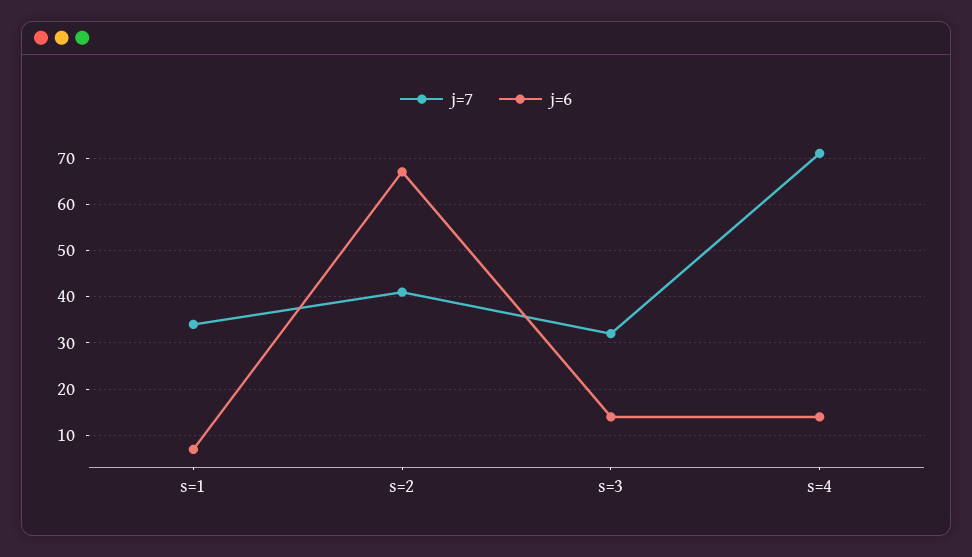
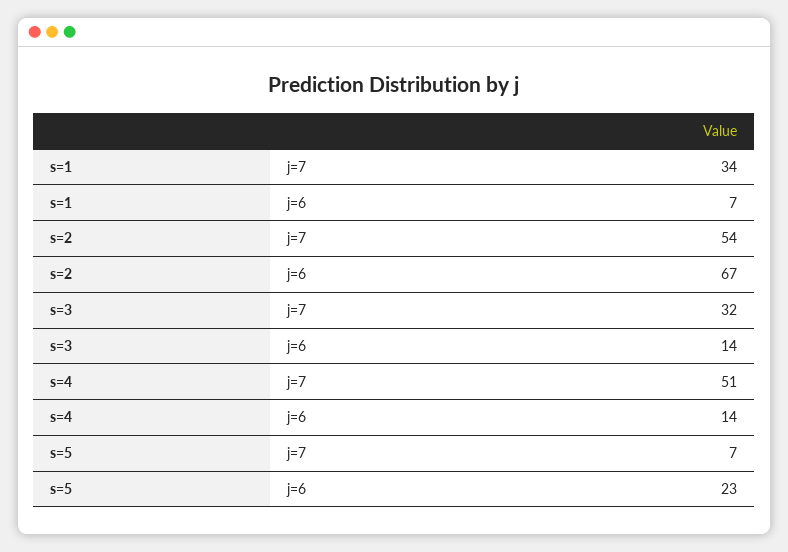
j=7, s=2: 40 -> 54
j=7, s=4: 70 -> 51
j=7, s=5: none -> 7
j=6, s=5: none -> 23

